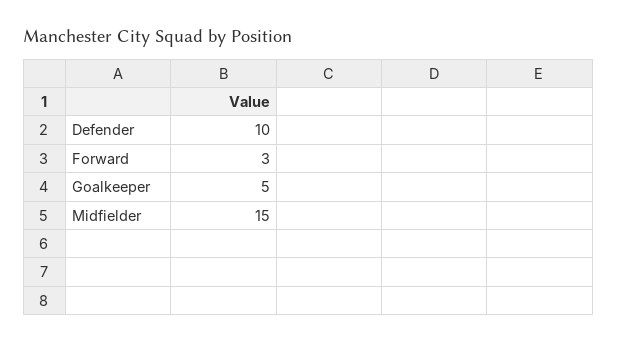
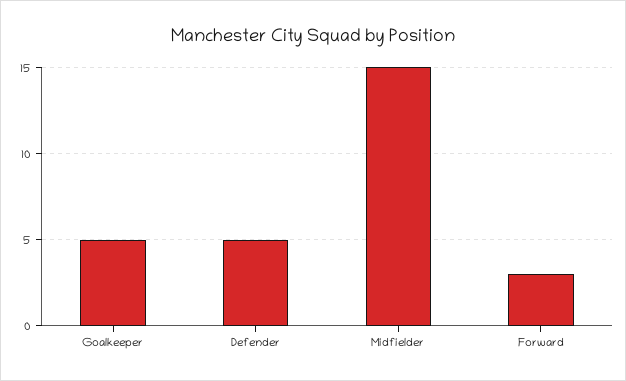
Defender: 10 -> 5

